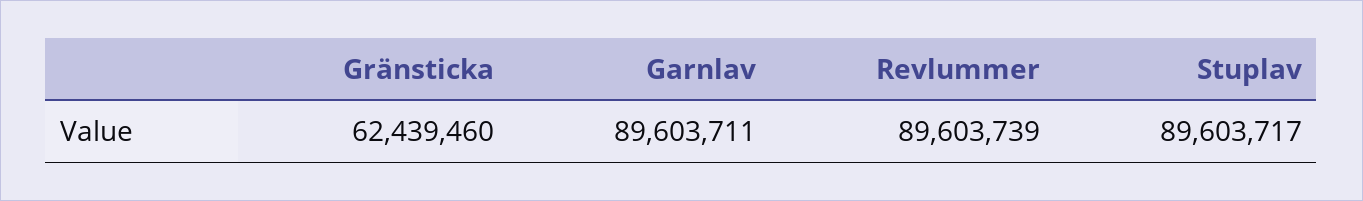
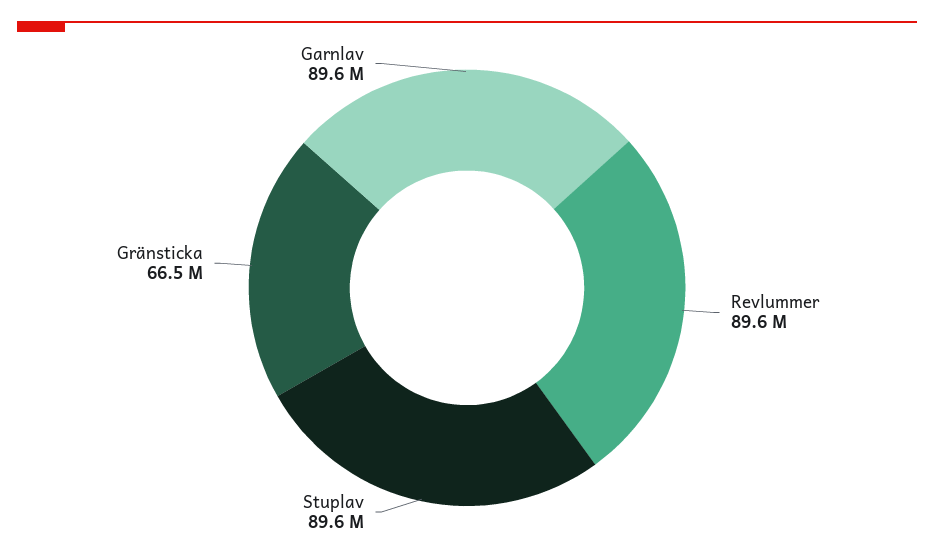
Gränsticka: 62439460 -> 66500000

